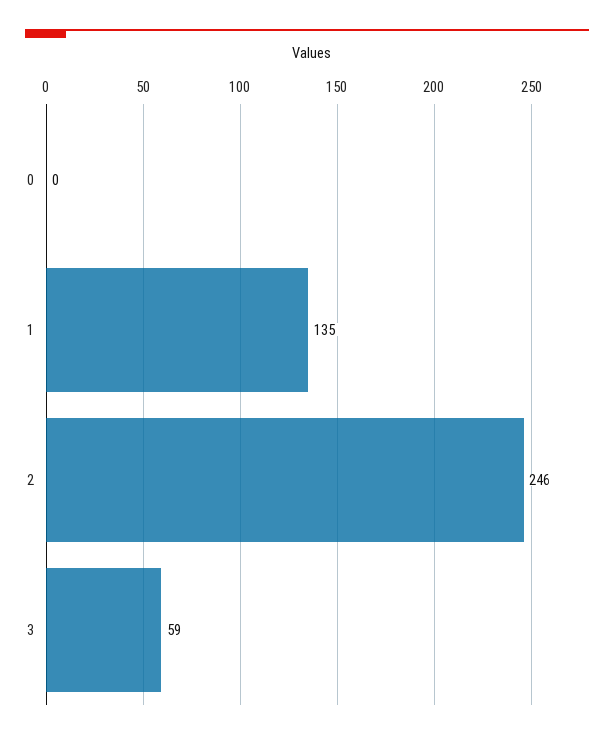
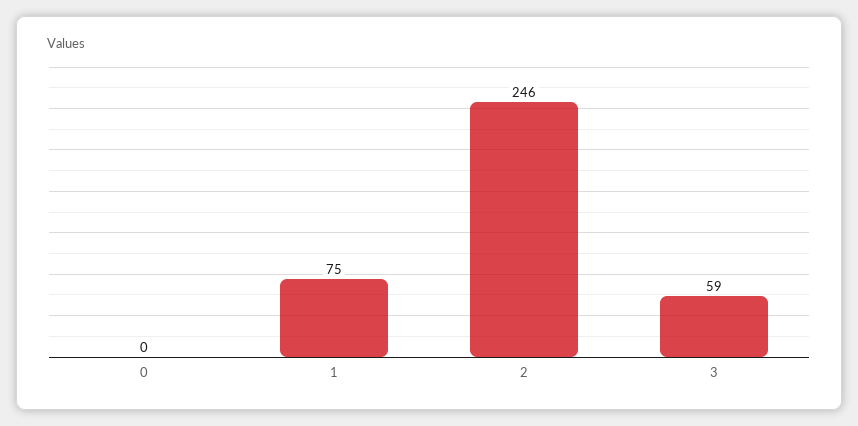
1: 135 -> 75

